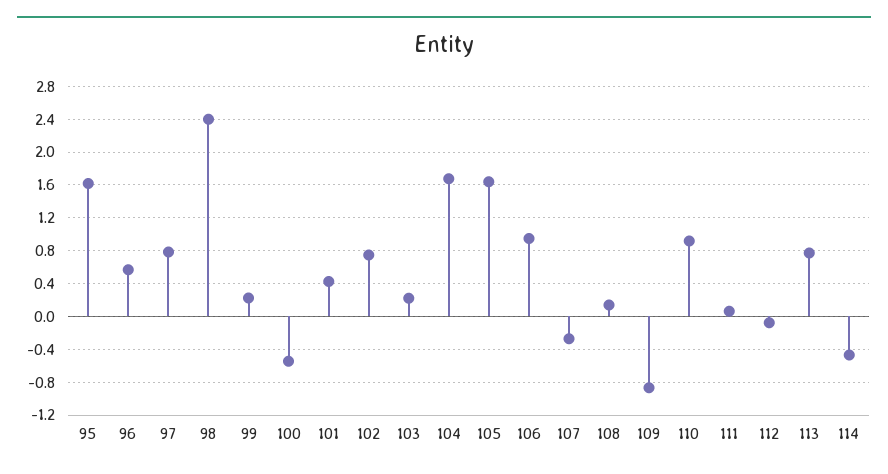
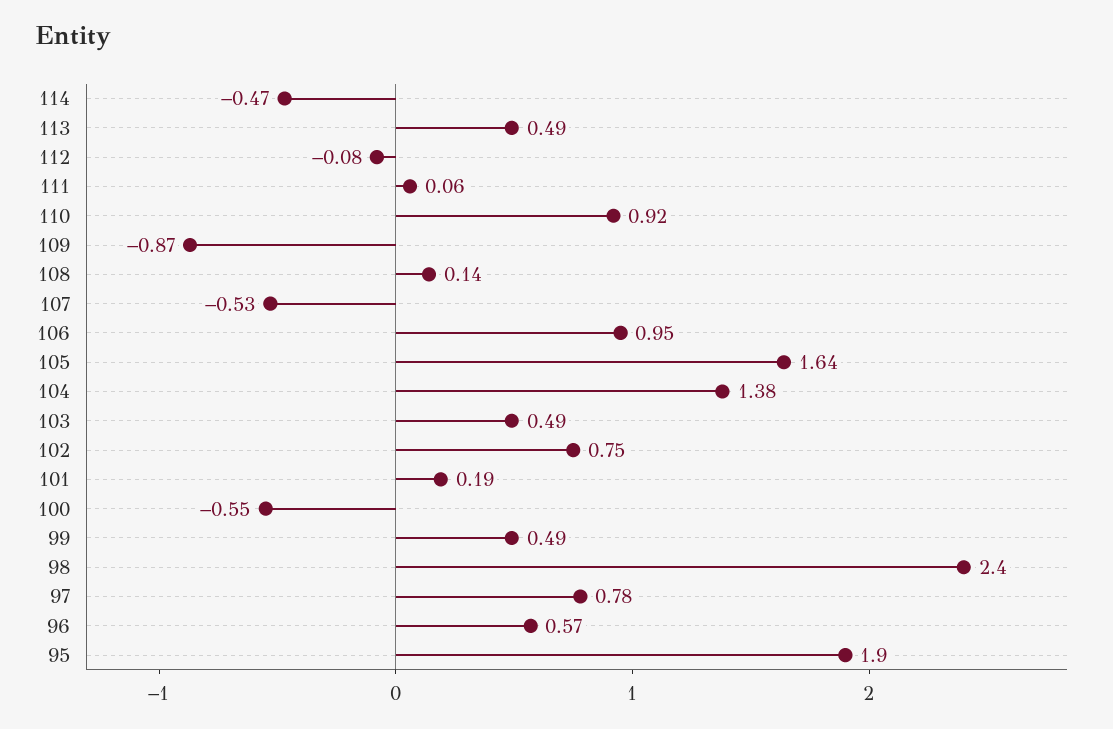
95: 1.6 -> 1.9
99: 0.2 -> 0.49
101: 0.4 -> 0.19
103: 0.2 -> 0.49
104: 1.7 -> 1.38
107: -0.3 -> -0.53
113: 0.8 -> 0.49

